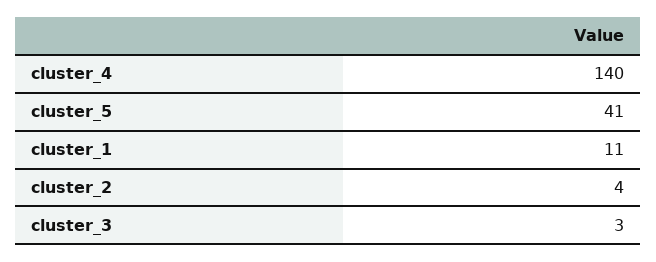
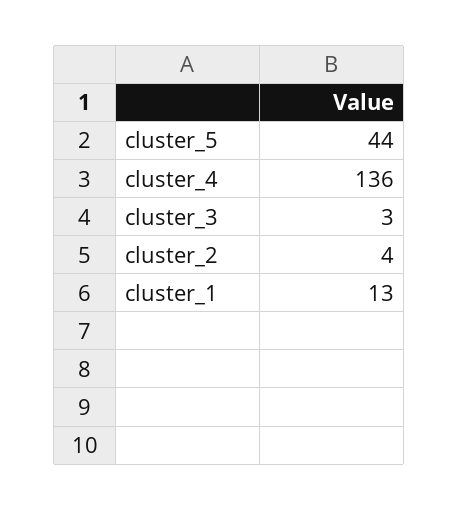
cluster_4: 140 -> 136
cluster_5: 41 -> 44
cluster_1: 11 -> 13

